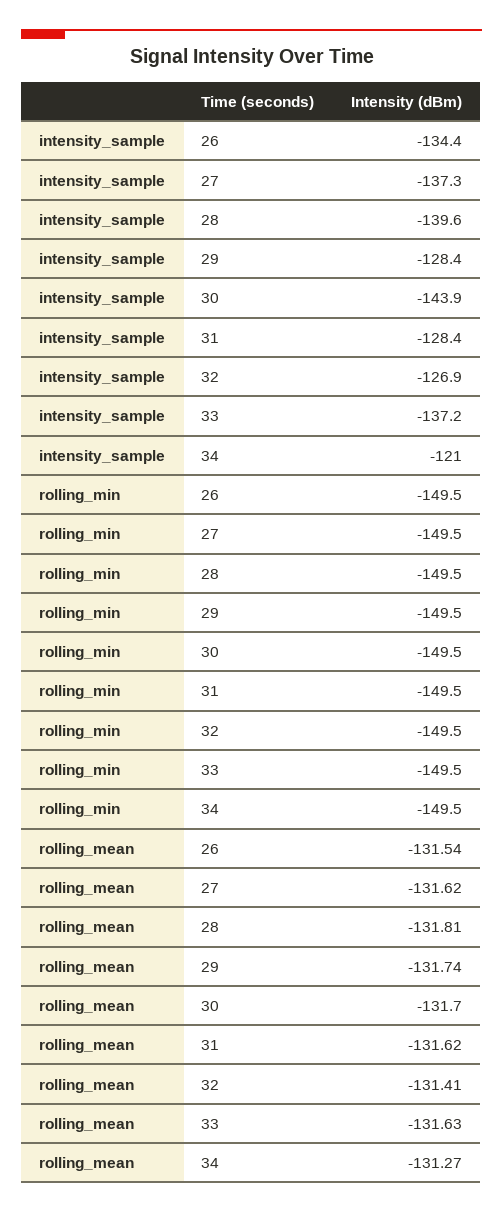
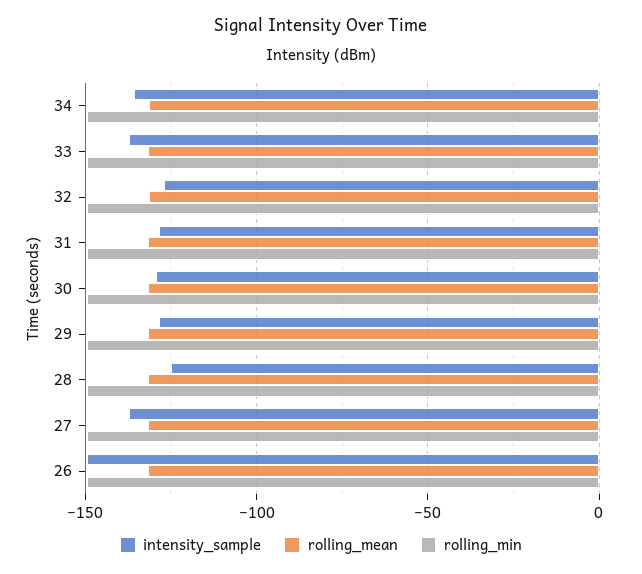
intensity_sample, 26: -134.4 -> -150
intensity_sample, 28: -139.6 -> -125
intensity_sample, 30: -143.9 -> -130
intensity_sample, 34: -121 -> -135

